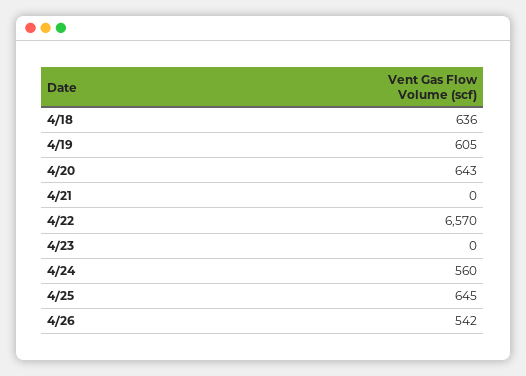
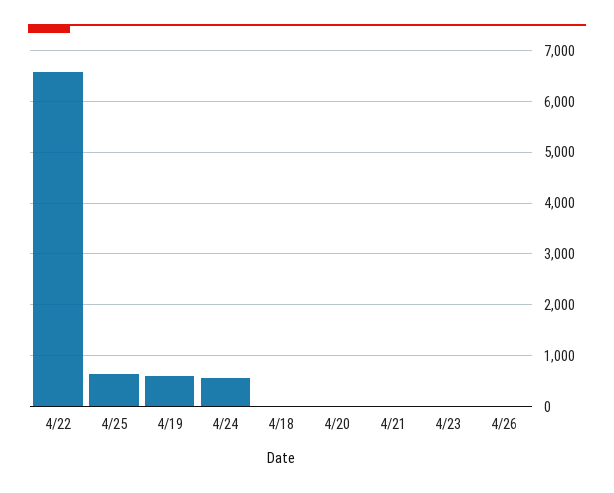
4/18: 636 -> 0
4/20: 643 -> 0
4/26: 542 -> 0

